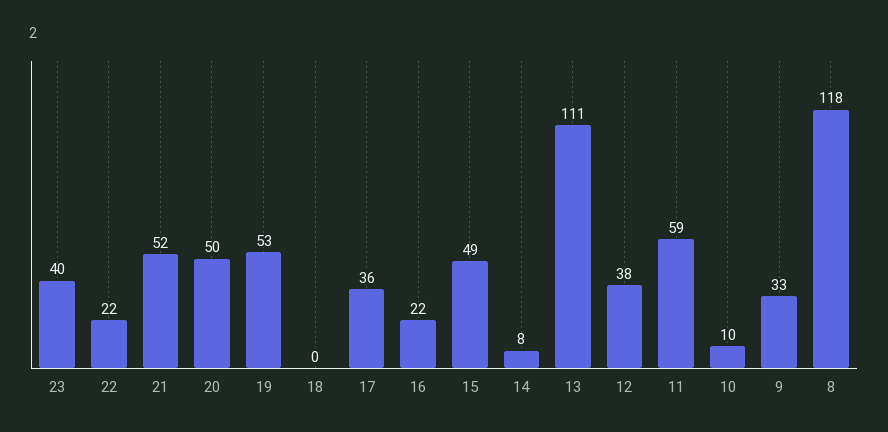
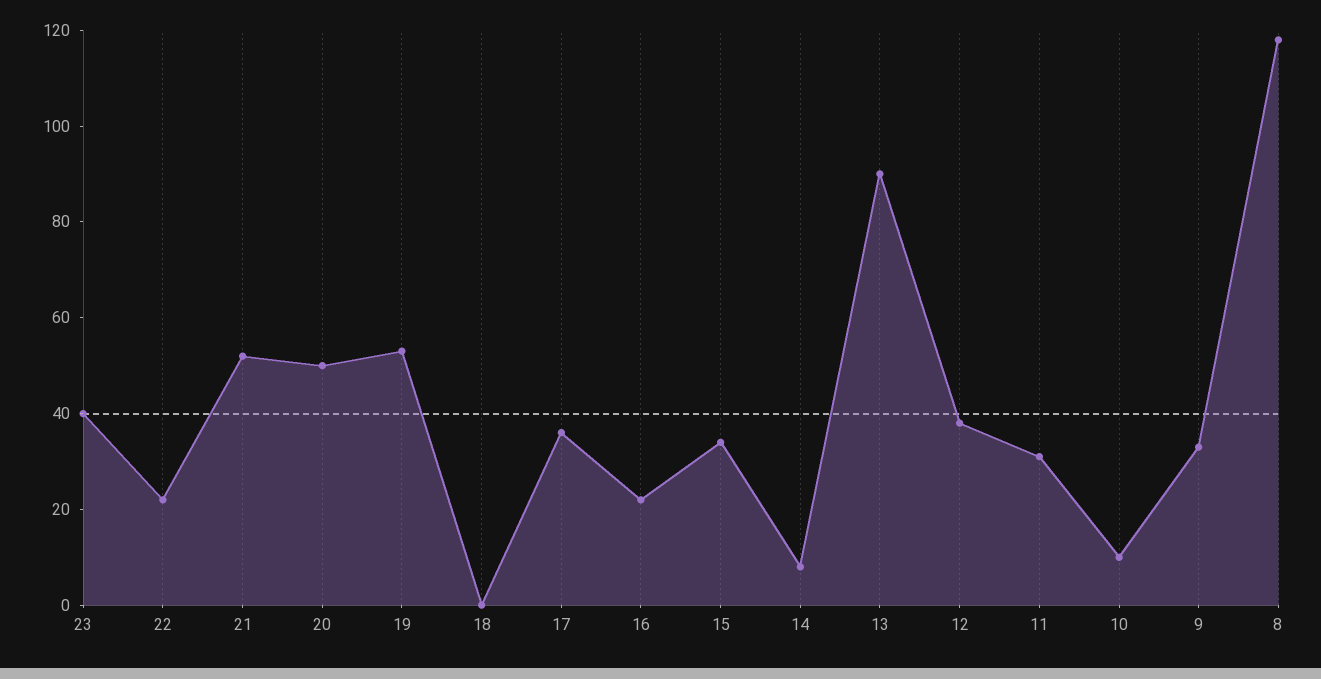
15: 49 -> 35
13: 111 -> 90
11: 59 -> 30

